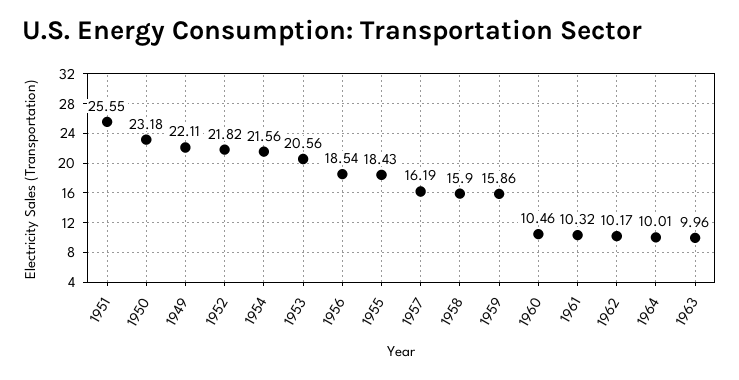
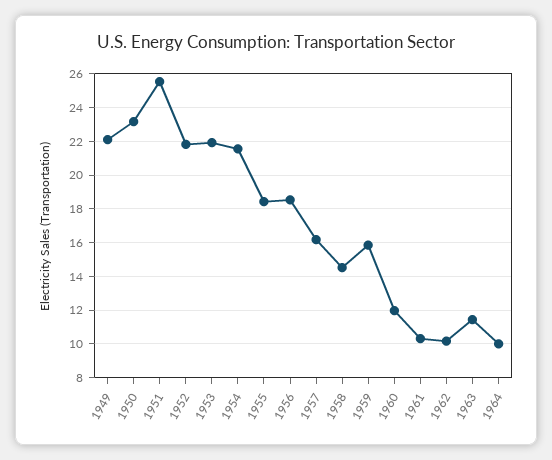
1953: 20.56 -> 22
1958: 15.9 -> 14.5
1960: 10.46 -> 12
1963: 9.96 -> 11.5

